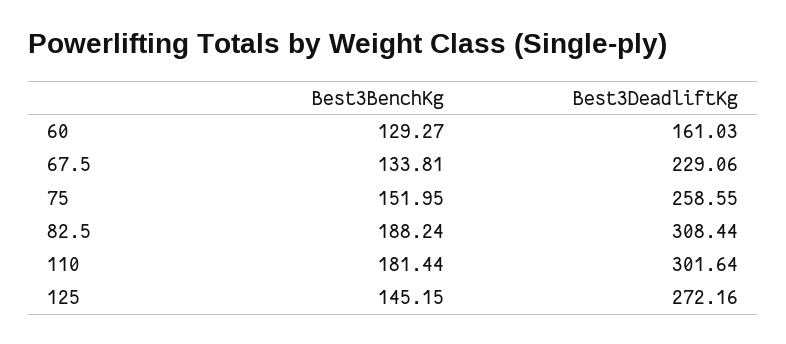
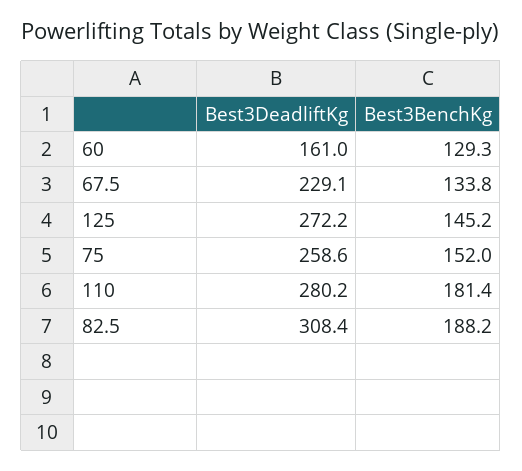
Best3DeadliftKg, 110: 301.64 -> 280.2

